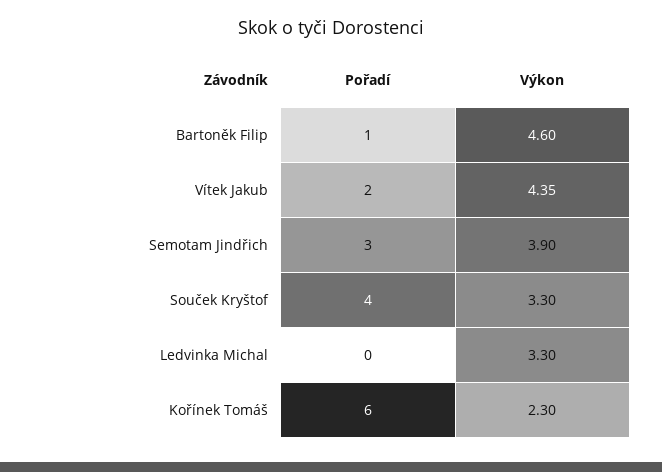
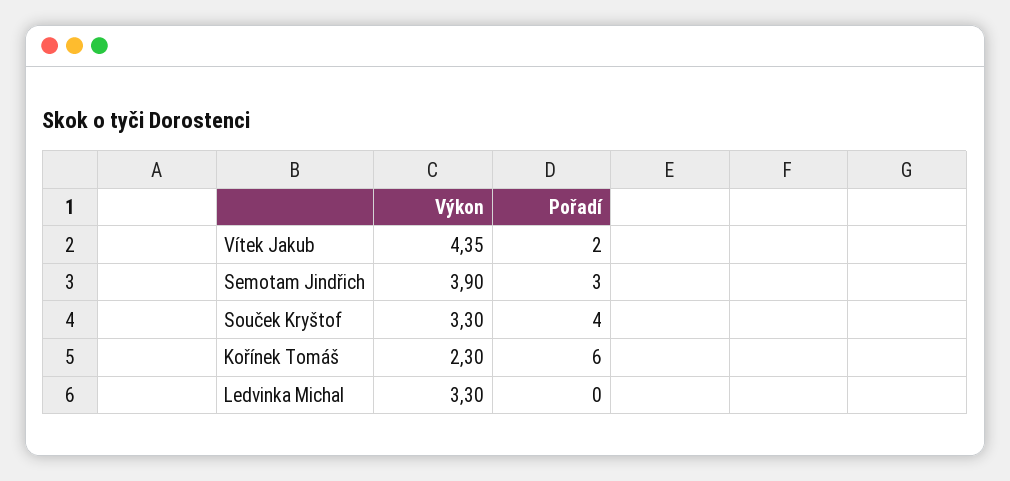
Pořadí, Bartoněk Filip: 1 -> none
Výkon, Bartoněk Filip: 4.6 -> none

